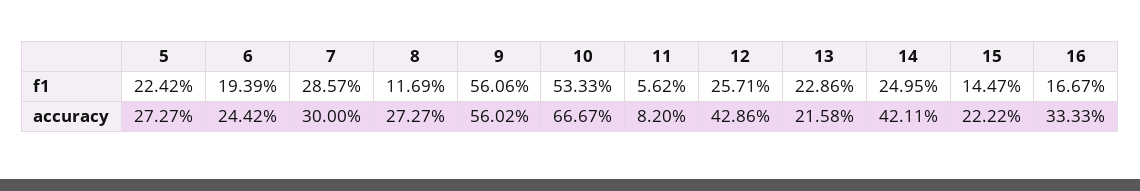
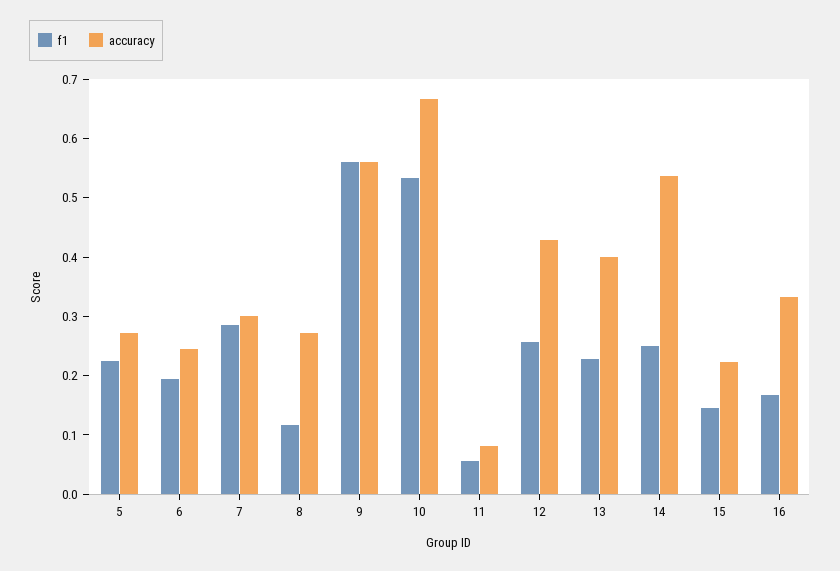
accuracy, 13: 0.2158 -> 0.4
accuracy, 14: 0.4211 -> 0.54

